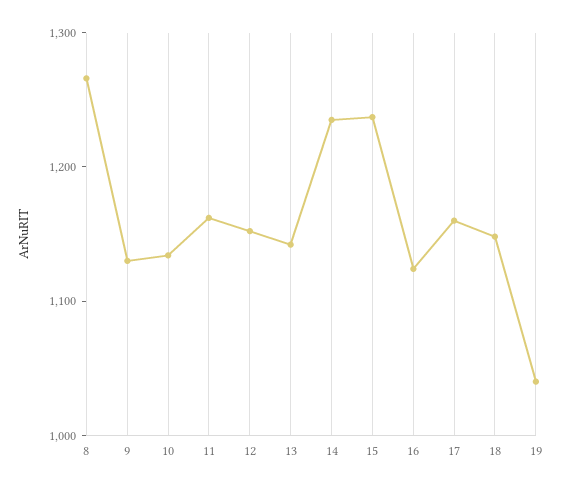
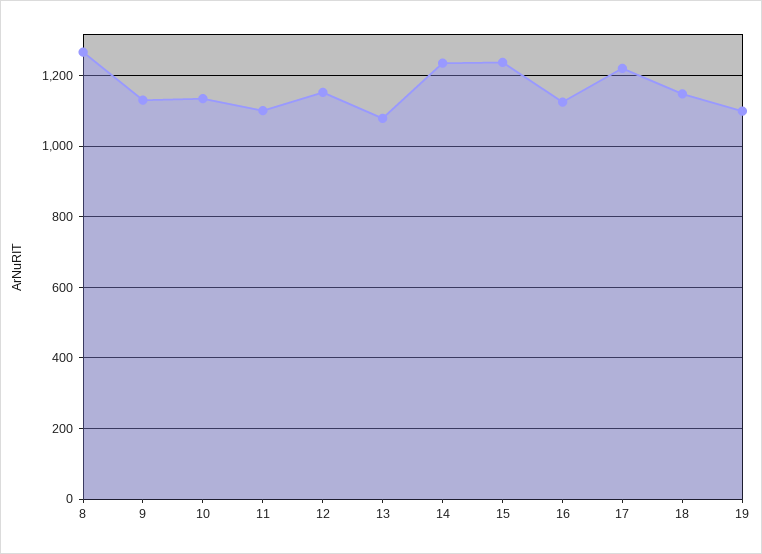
11: 1160 -> 1100
13: 1140 -> 1080
17: 1160 -> 1220
19: 1040 -> 1100

